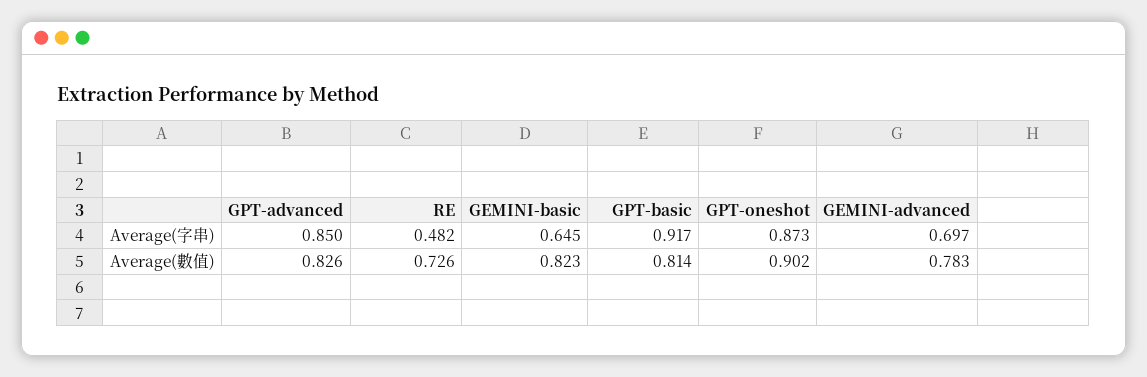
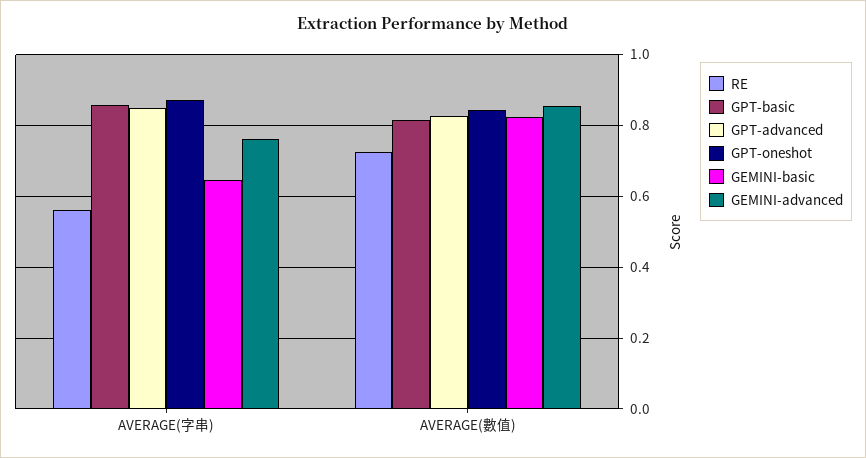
RE, Average(字串): 0.482 -> 0.56
GPT-basic, Average(字串): 0.917 -> 0.86
GEMINI-advanced, Average(字串): 0.697 -> 0.76
GPT-oneshot, Average(數值): 0.902 -> 0.84
GEMINI-advanced, Average(數值): 0.783 -> 0.86

